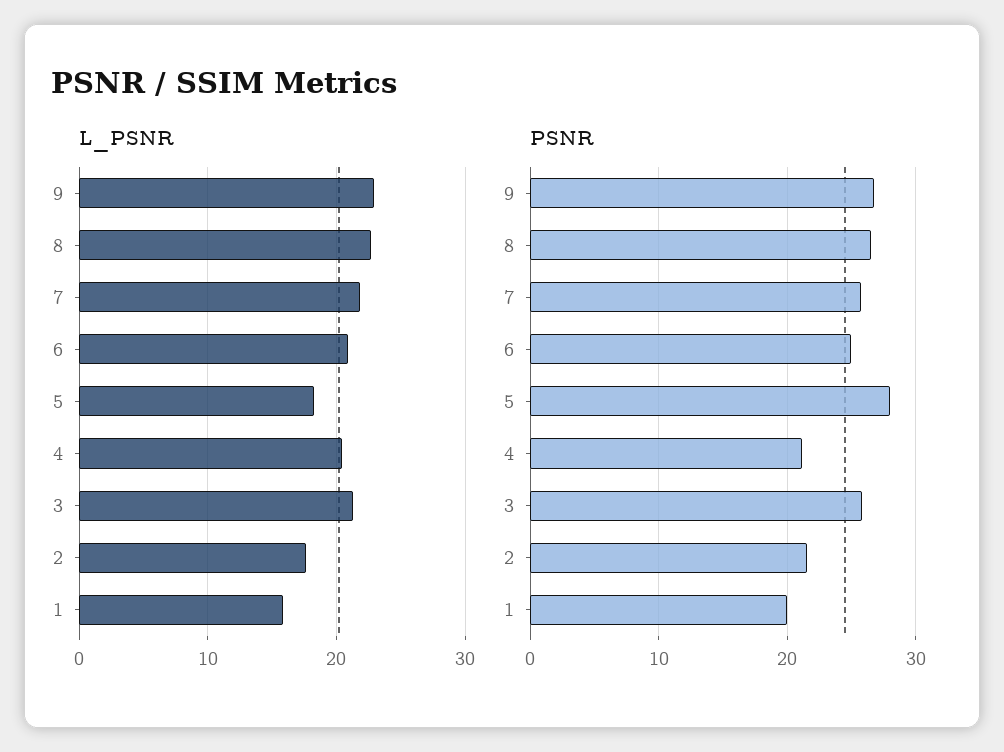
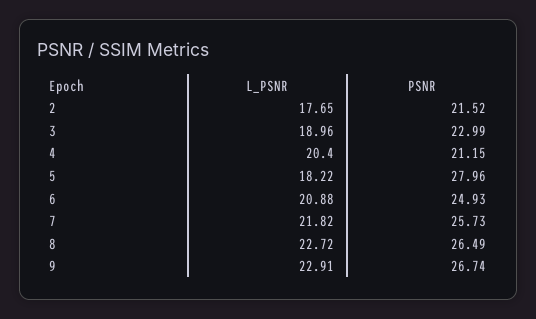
L_PSNR, 3: 21 -> 18.96
L_PSNR, 1: 16 -> none
PSNR, 3: 26 -> 22.99
PSNR, 1: 20 -> none

